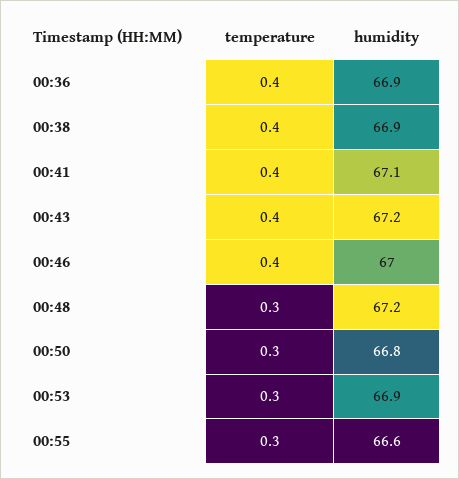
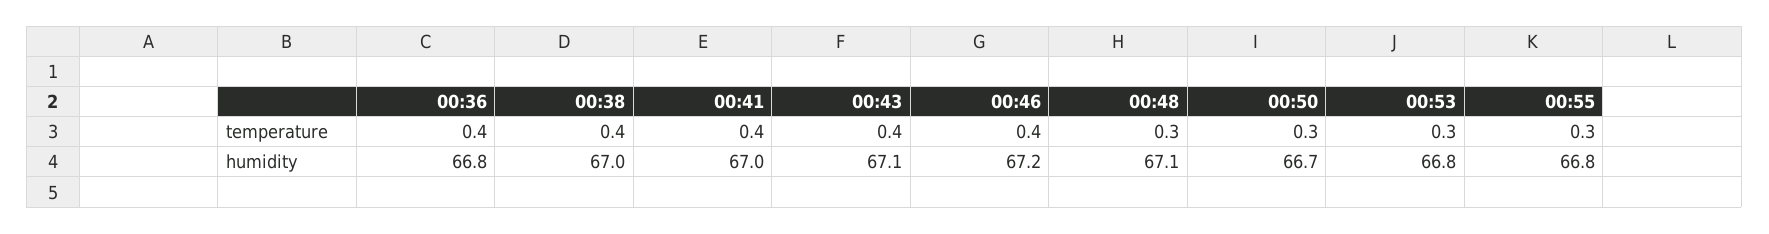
humidity, 00:36: 66.9 -> 66.8
humidity, 00:38: 66.9 -> 67
humidity, 00:41: 67.1 -> 67
humidity, 00:43: 67.2 -> 67.1
humidity, 00:46: 67 -> 67.2
humidity, 00:48: 67.2 -> 67.1
humidity, 00:50: 66.8 -> 66.7
humidity, 00:53: 66.9 -> 66.8
humidity, 00:55: 66.6 -> 66.8

